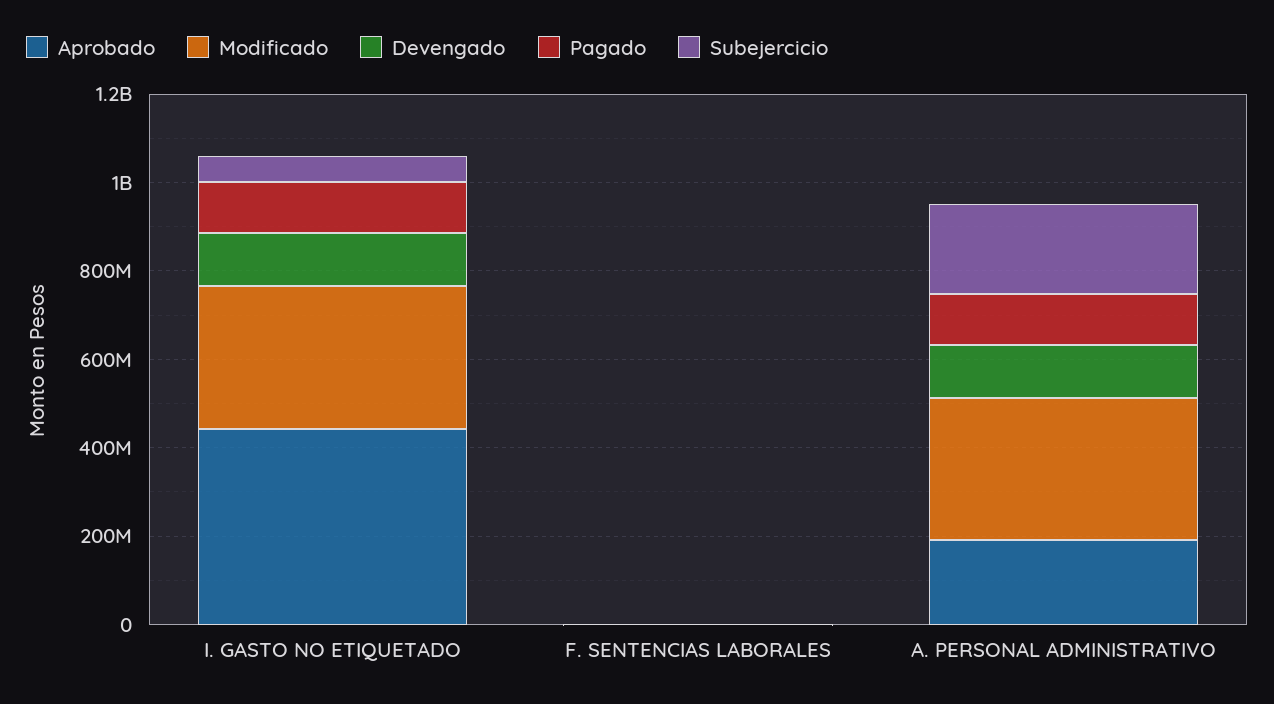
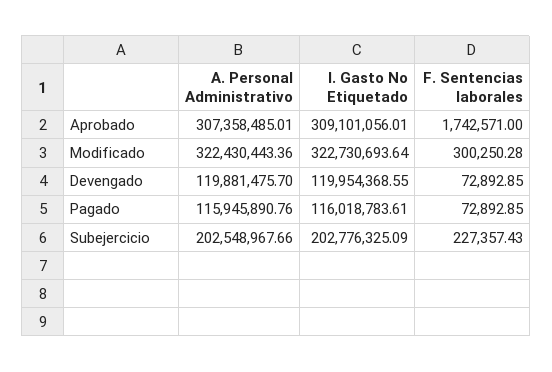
Aprobado, I. GASTO NO ETIQUETADO: 450000000 -> 309101056.01
Subejercicio, I. GASTO NO ETIQUETADO: 50000000 -> 202776325.09
Aprobado, A. PERSONAL ADMINISTRATIVO: 200000000 -> 307358485.01

